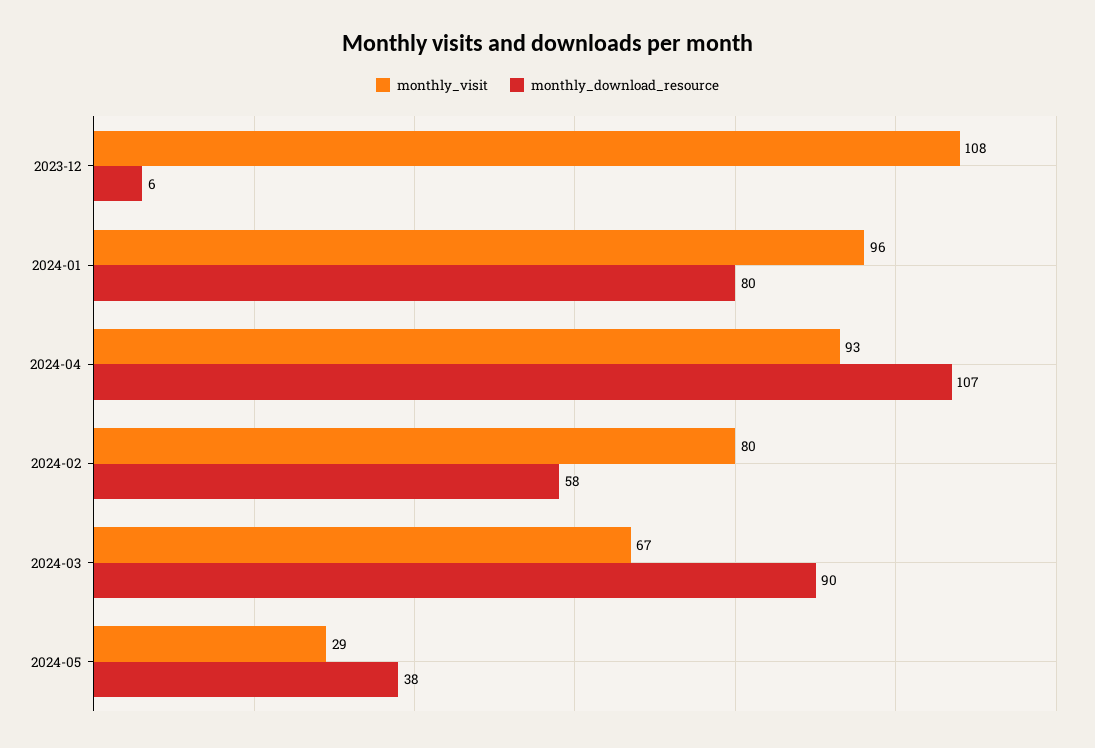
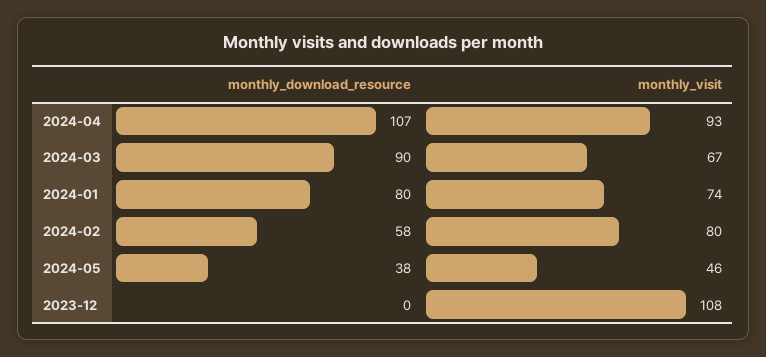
monthly_download_resource, 2023-12: 6 -> 0
monthly_visit, 2024-01: 96 -> 74
monthly_visit, 2024-05: 29 -> 46

